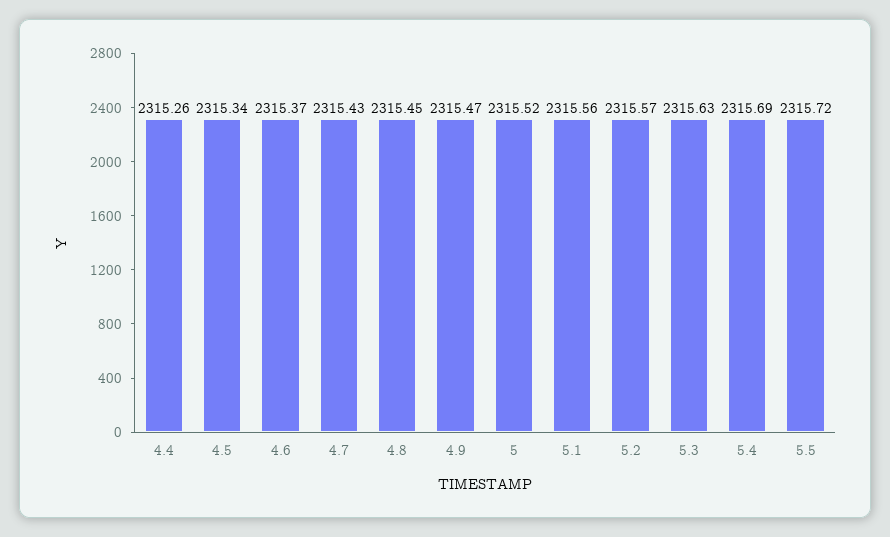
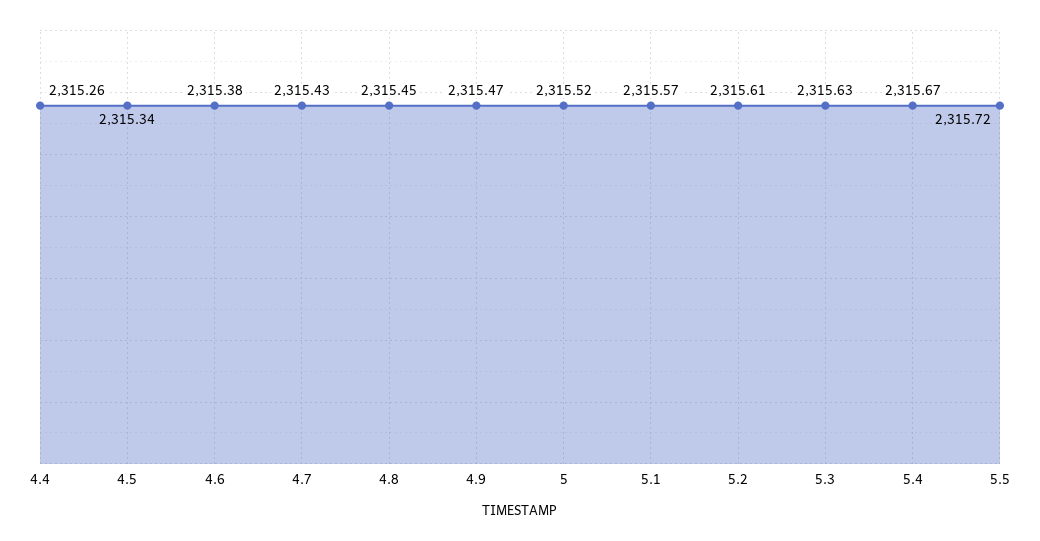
4.6: 2315.37 -> 2315.38
5.1: 2315.56 -> 2315.57
5.2: 2315.57 -> 2315.61
5.4: 2315.69 -> 2315.67

